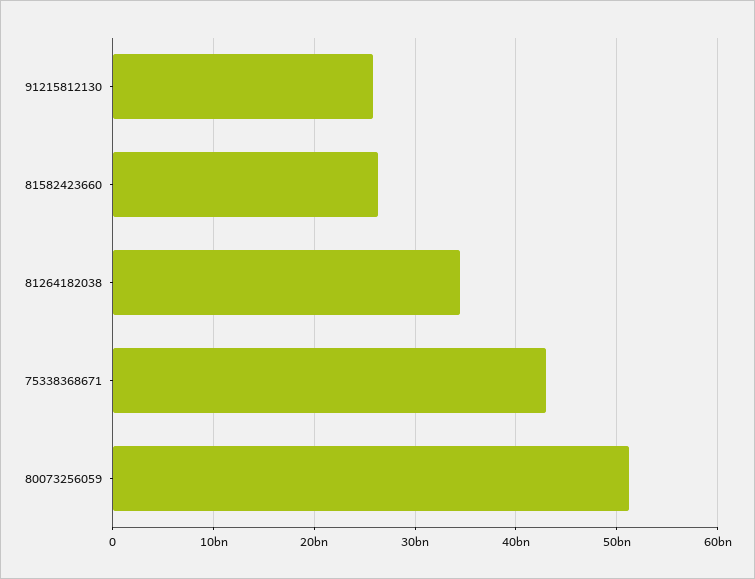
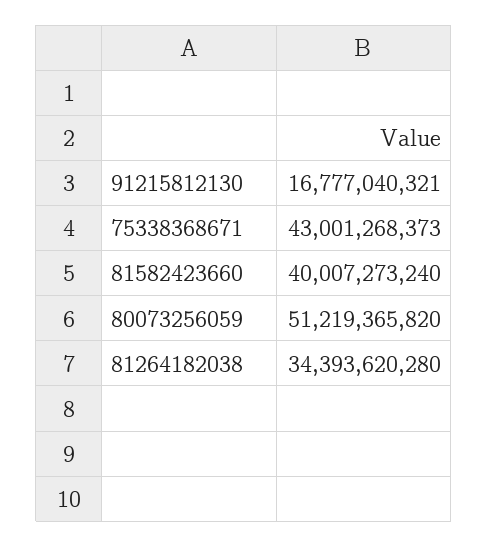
91215812130: 26000000000 -> 16777040321
81582423660: 26000000000 -> 40007273240

